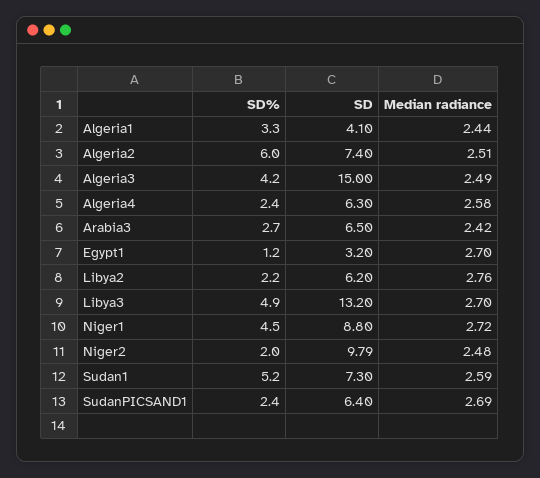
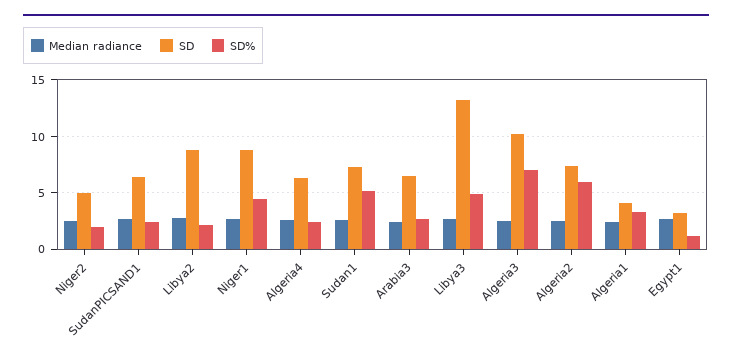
SD%, Algeria3: 4.2 -> 7
SD, Algeria3: 15 -> 10
SD, Libya2: 6.2 -> 9
SD, Niger2: 9.79 -> 5

